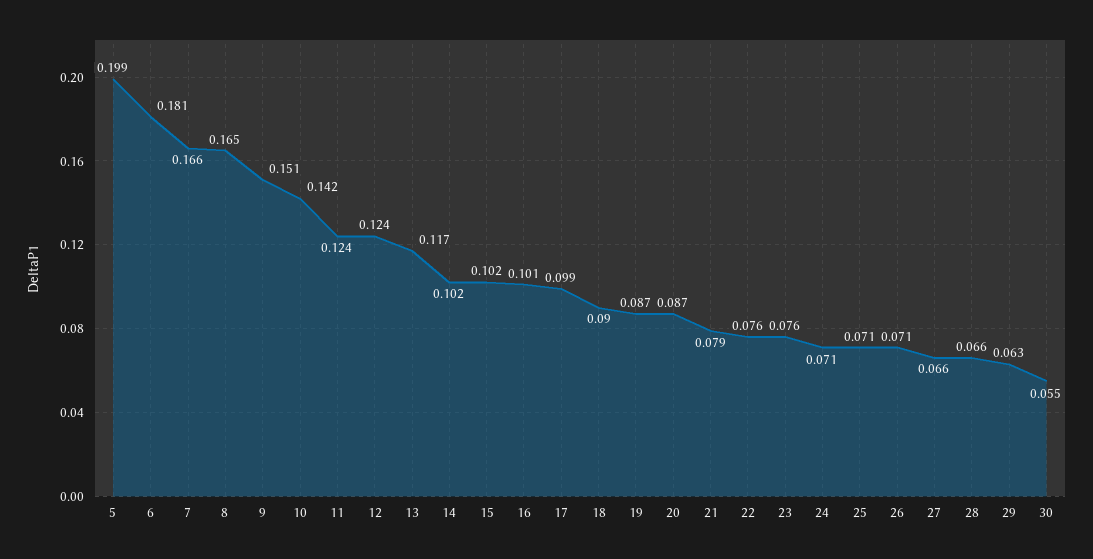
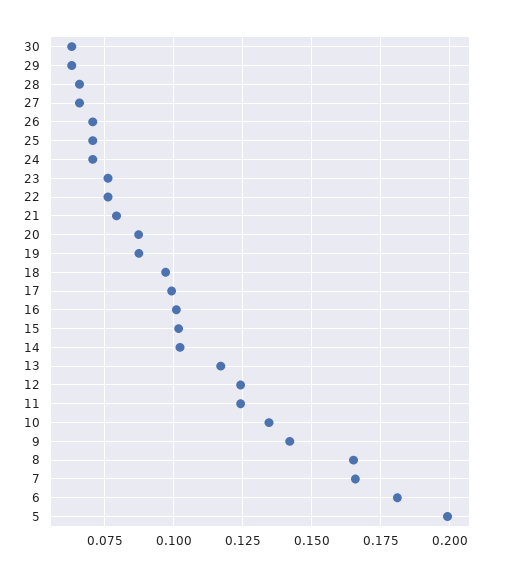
9: 0.151 -> 0.1425
10: 0.142 -> 0.135
18: 0.09 -> 0.0975
30: 0.055 -> 0.0625

